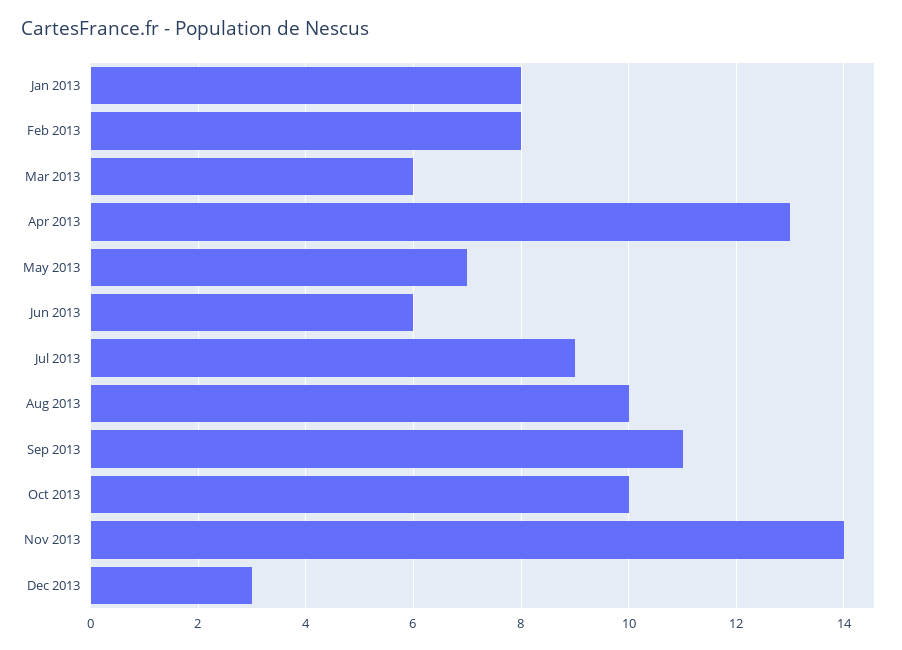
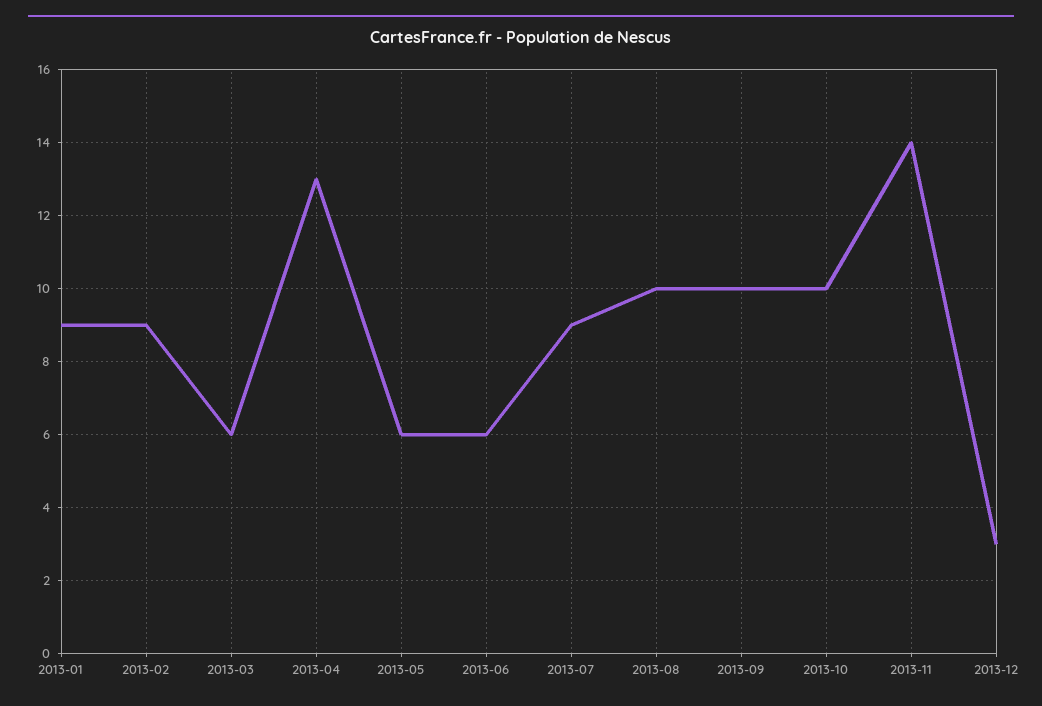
Jan 2013: 8 -> 9
Feb 2013: 8 -> 9
May 2013: 7 -> 6
Sep 2013: 11 -> 10

